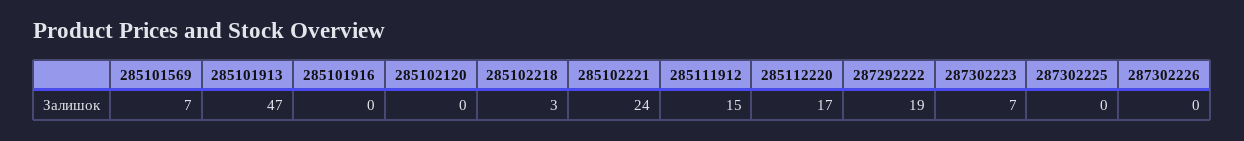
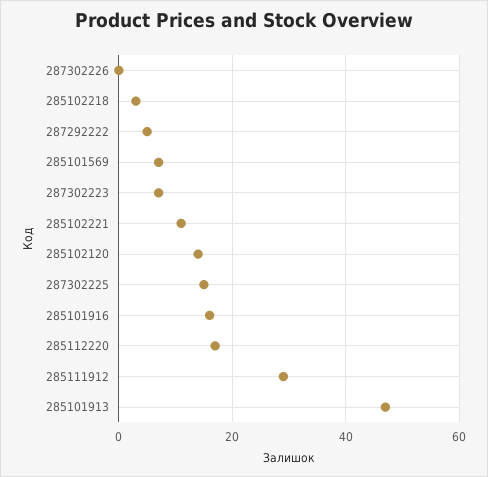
285101916: 0 -> 15
285102120: 0 -> 15
285102221: 24 -> 10
285111912: 15 -> 30
287292222: 19 -> 5
287302225: 0 -> 15

